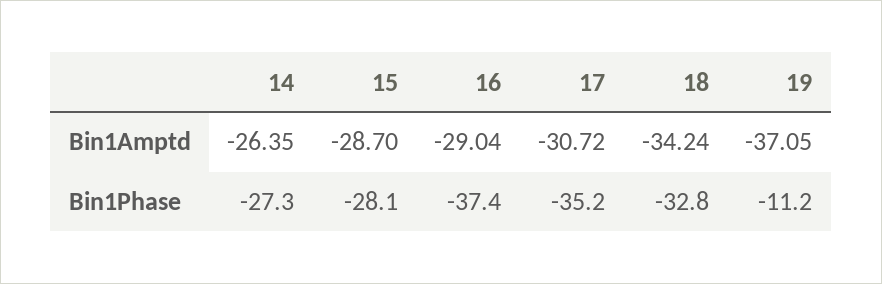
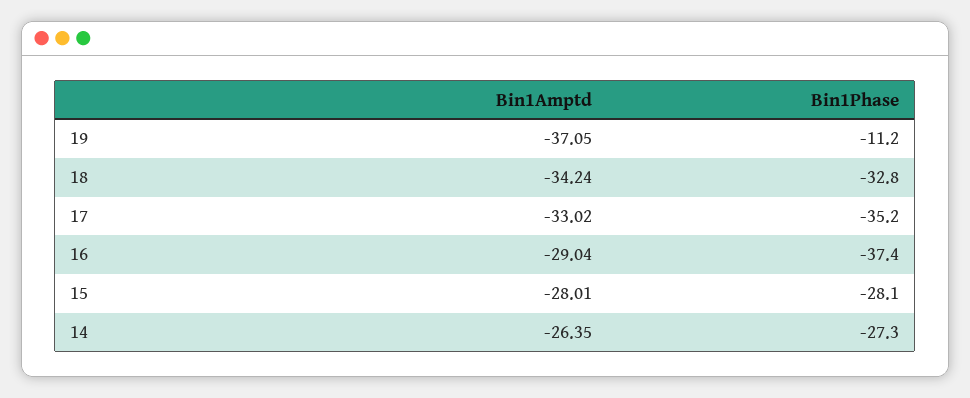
15, Bin1Amptd: -28.7 -> -28.01
17, Bin1Amptd: -30.72 -> -33.02

